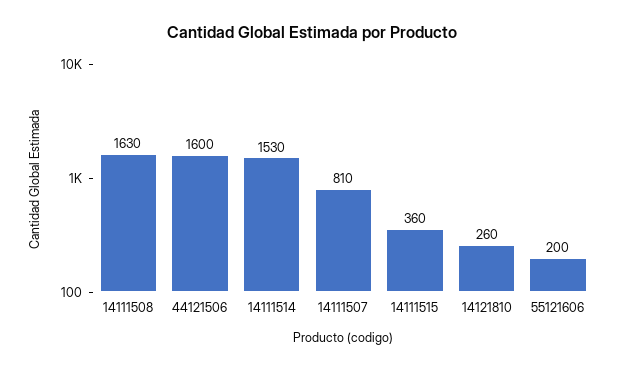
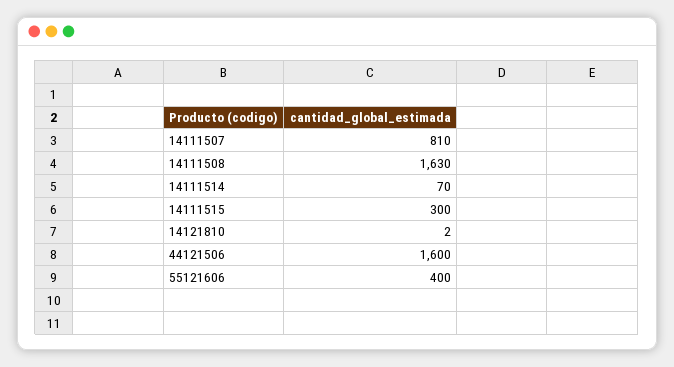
14111514: 1530 -> 70
14111515: 360 -> 300
14121810: 260 -> 2
55121606: 200 -> 400

